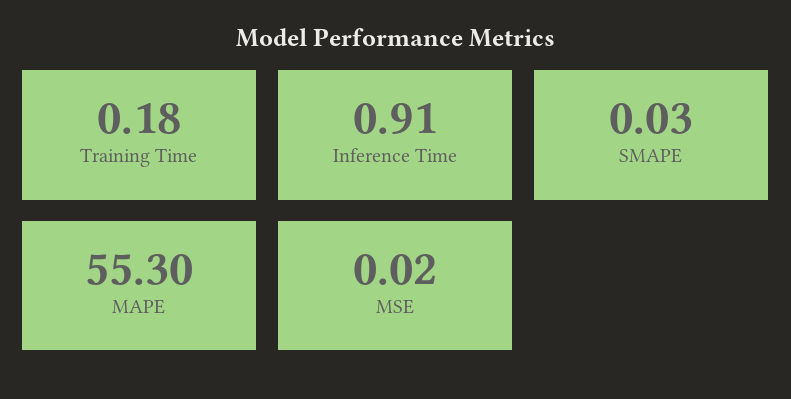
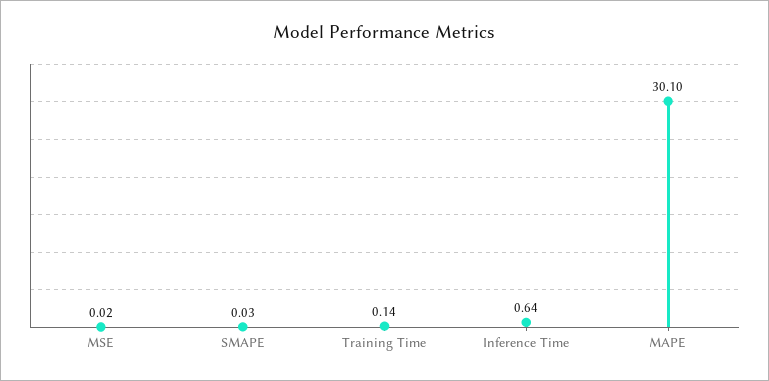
Training Time: 0.18 -> 0.14
Inference Time: 0.91 -> 0.64
MAPE: 55.3 -> 30.1

